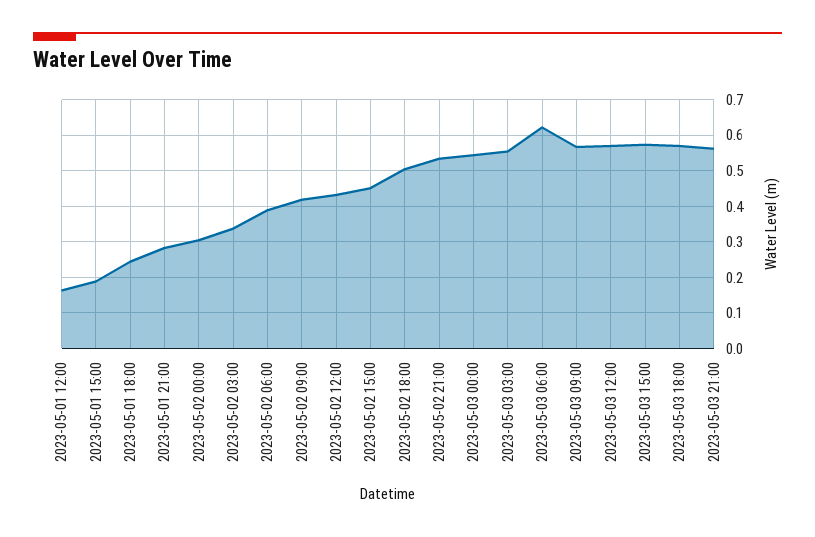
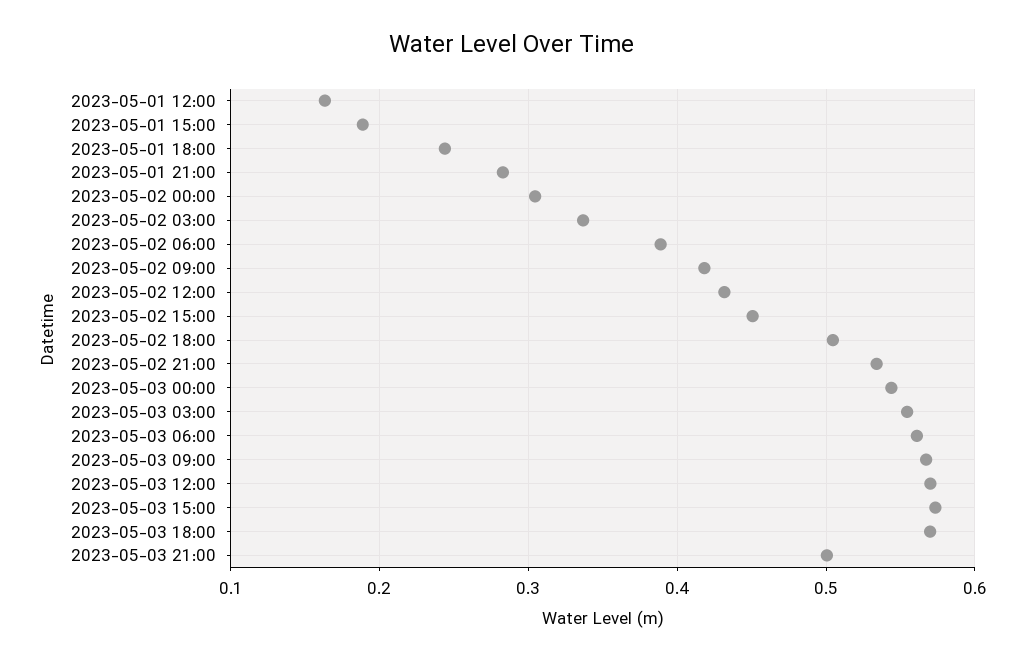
2023-05-03 06:00: 0.62 -> 0.56
2023-05-03 21:00: 0.56 -> 0.5

